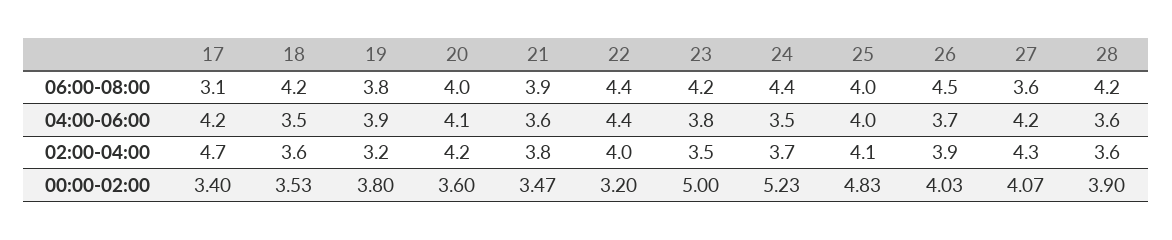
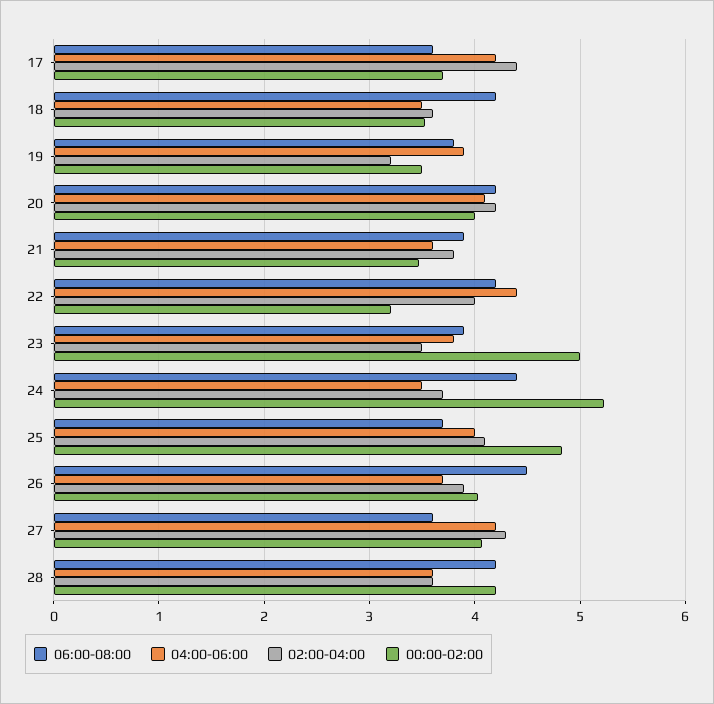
06:00-08:00, 17: 3.1 -> 3.6
06:00-08:00, 20: 4 -> 4.2
06:00-08:00, 22: 4.4 -> 4.2
06:00-08:00, 23: 4.2 -> 3.9
06:00-08:00, 25: 4 -> 3.7
02:00-04:00, 17: 4.7 -> 4.4
00:00-02:00, 17: 3.4 -> 3.7
00:00-02:00, 19: 3.8 -> 3.5
00:00-02:00, 20: 3.6 -> 4
00:00-02:00, 28: 3.9 -> 4.2

